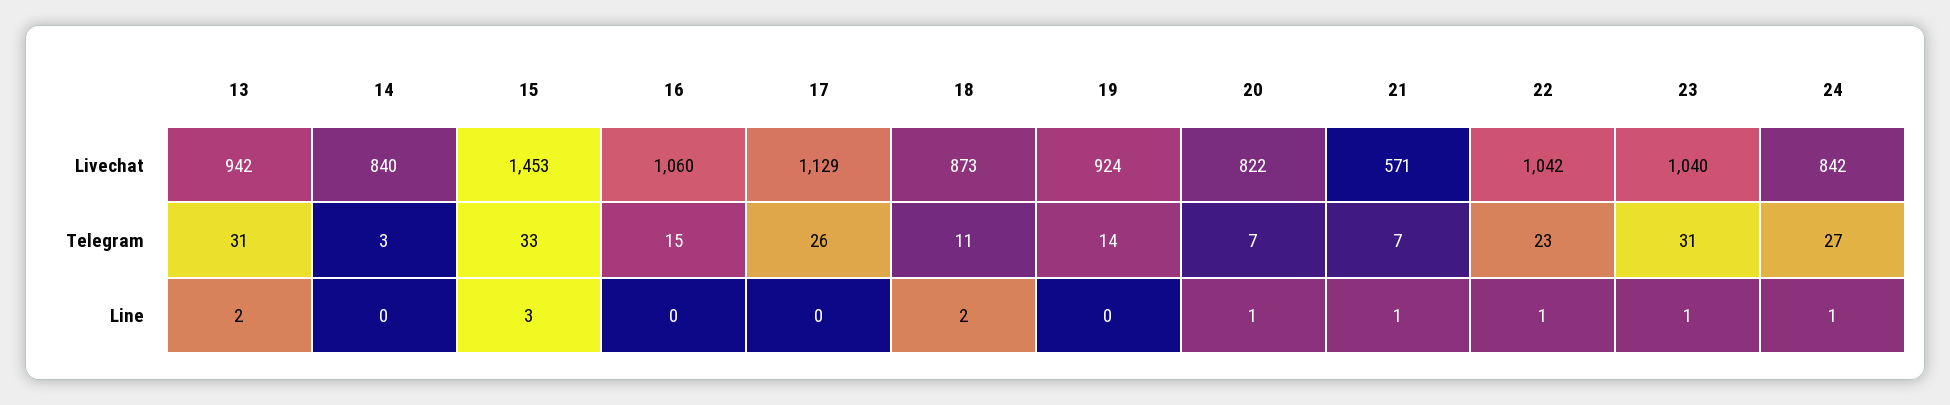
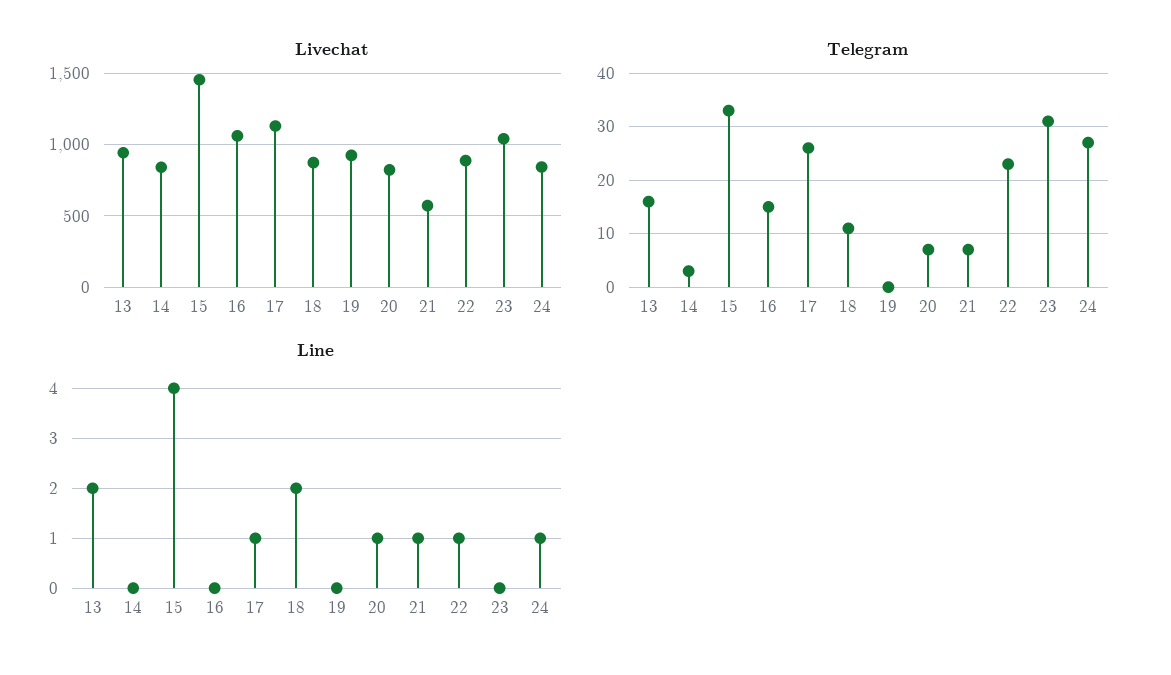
Livechat, 22: 1042 -> 900
Telegram, 13: 31 -> 15
Telegram, 19: 14 -> 0
Line, 15: 3 -> 4
Line, 17: 0 -> 1
Line, 23: 1 -> 0

